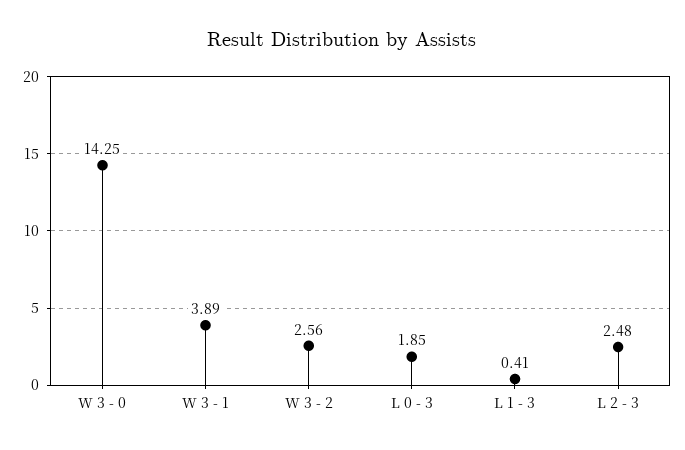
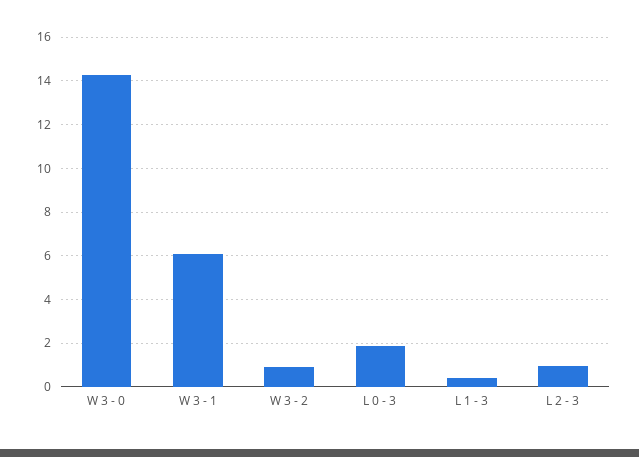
W 3 - 1: 3.89 -> 6
W 3 - 2: 2.56 -> 1
L 2 - 3: 2.48 -> 1

